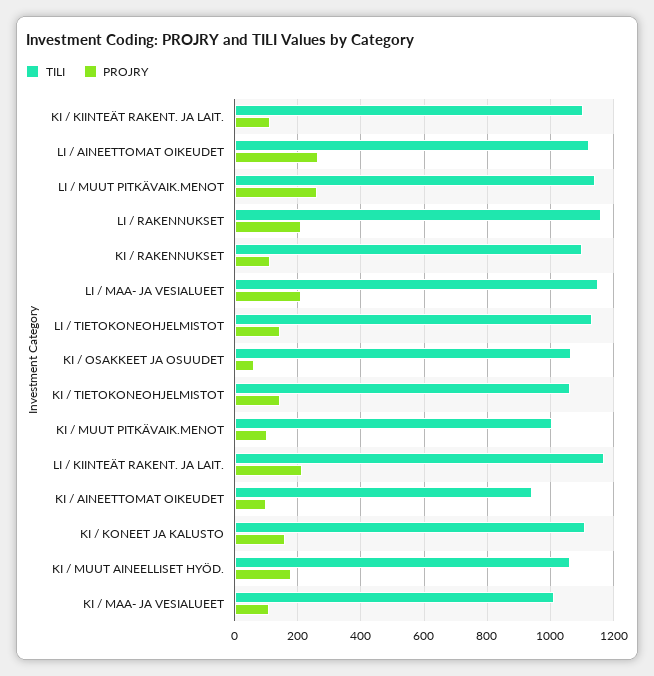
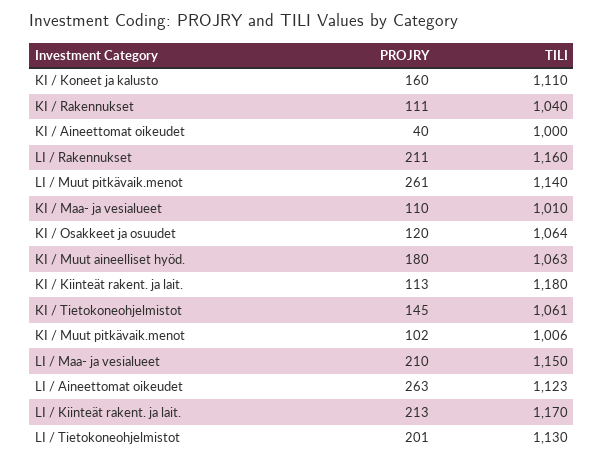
TILI, KI / KIINTEÄT RAKENT. JA LAIT.: 1100 -> 1180
TILI, KI / RAKENNUKSET: 1100 -> 1040
PROJRY, LI / TIETOKONEOHJELMISTOT: 140 -> 201
PROJRY, KI / OSAKKEET JA OSUUDET: 60 -> 120
TILI, KI / AINEETTOMAT OIKEUDET: 940 -> 1000
PROJRY, KI / AINEETTOMAT OIKEUDET: 100 -> 40

